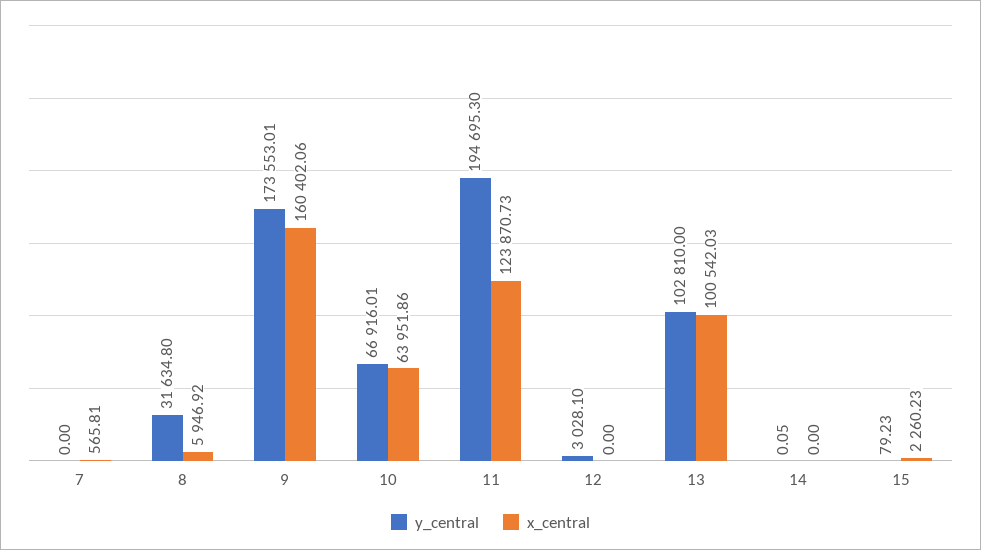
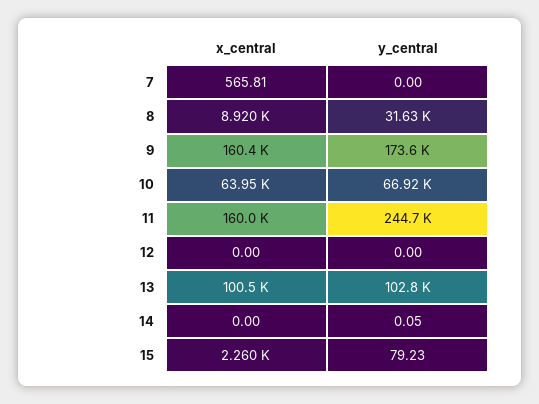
x_central, 8: 5946.92 -> 8920
y_central, 11: 194695.3 -> 244700
x_central, 11: 123870.73 -> 160000
y_central, 12: 3028.1 -> 0

